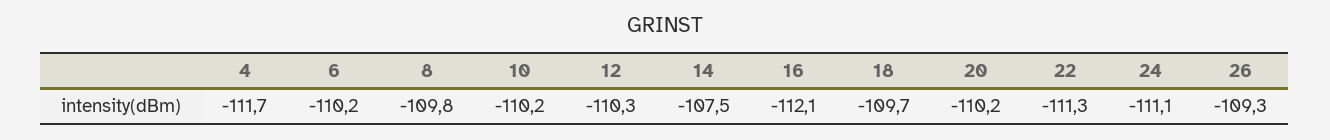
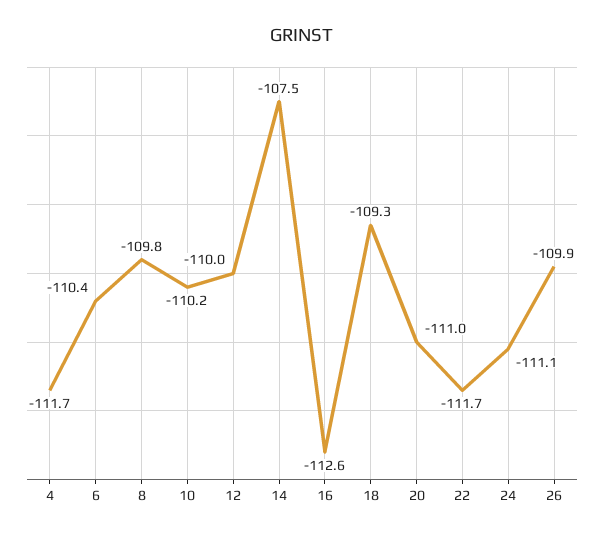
6: -110.2 -> -110.4
12: -110.3 -> -110
16: -112.1 -> -112.6
18: -109.7 -> -109.3
20: -110.2 -> -111
22: -111.3 -> -111.7
26: -109.3 -> -109.9

